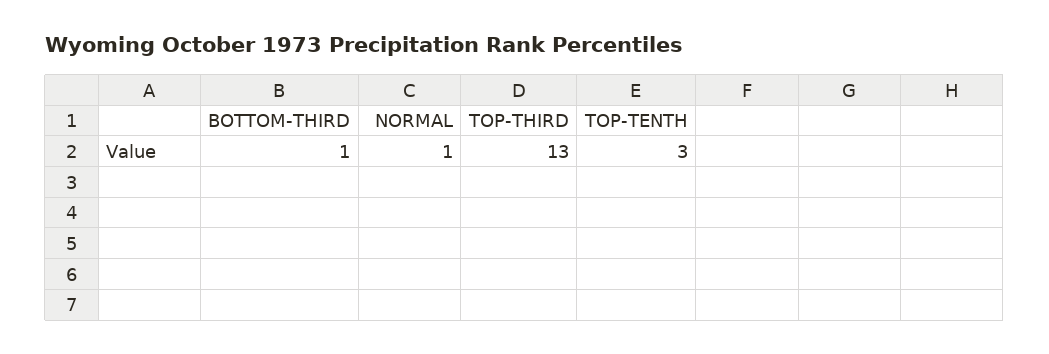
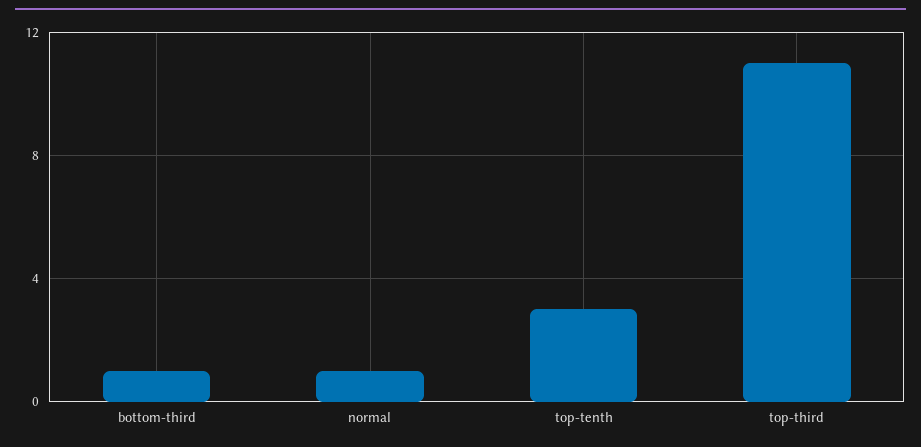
TOP-THIRD: 13 -> 11

